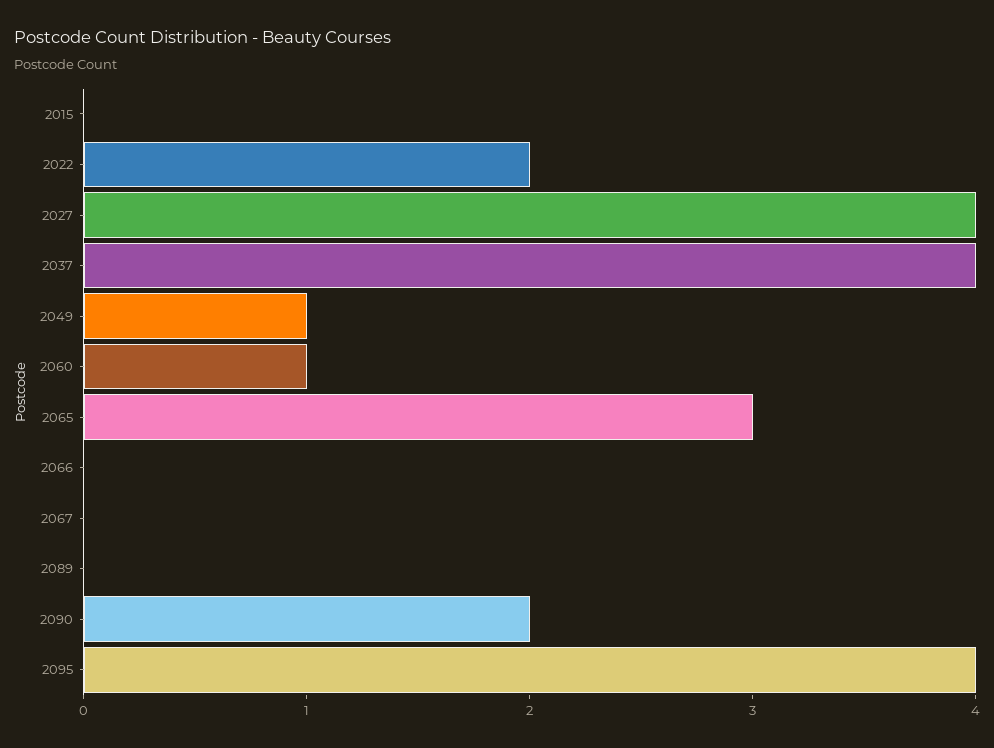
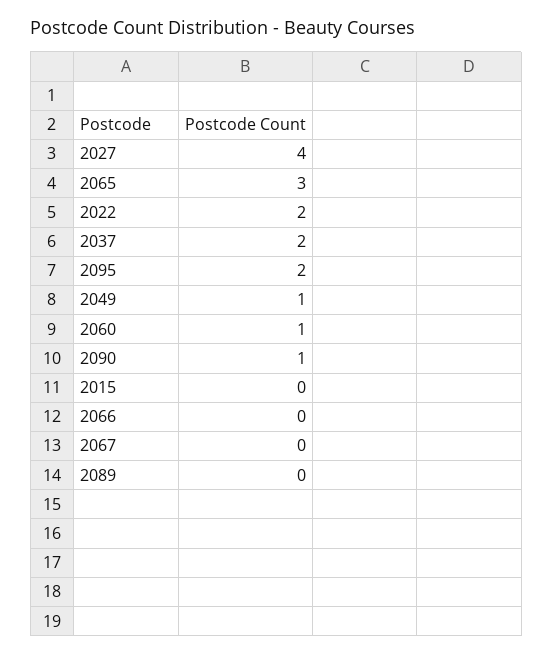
2037: 4 -> 2
2090: 2 -> 1
2095: 4 -> 2

